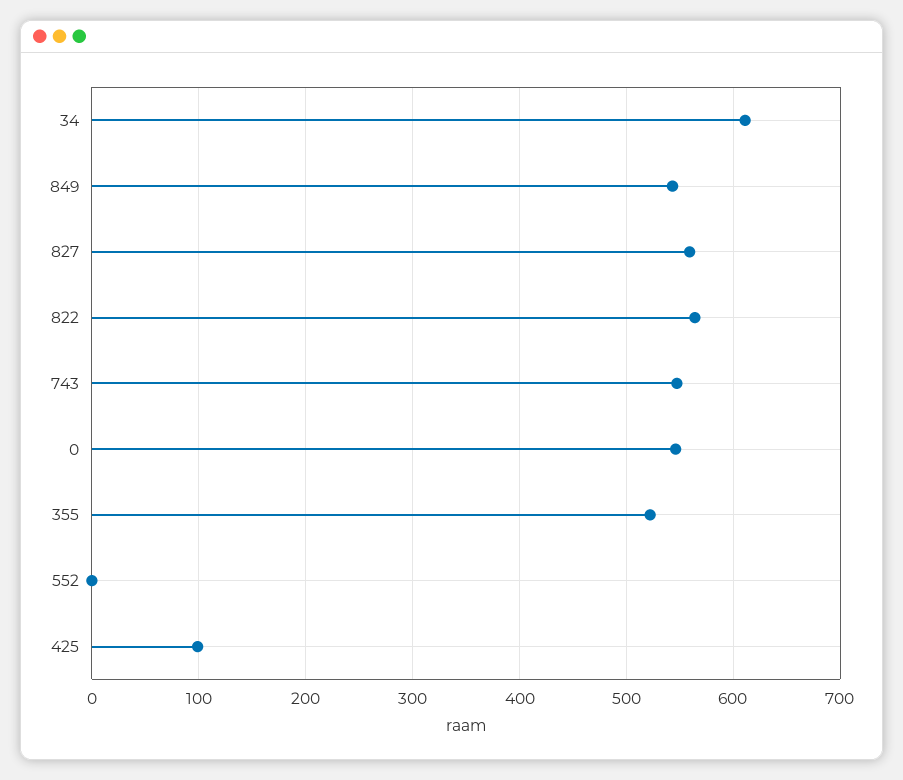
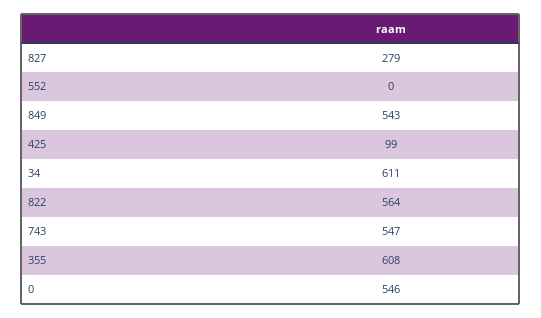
827: 560 -> 279
355: 520 -> 608

